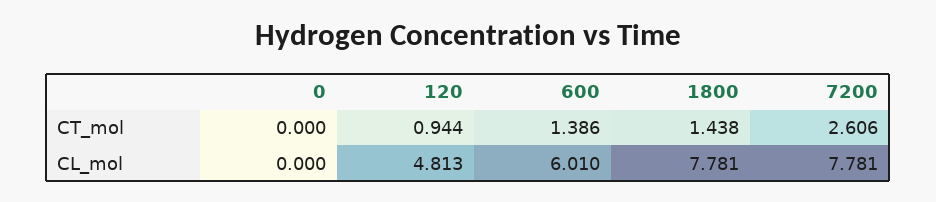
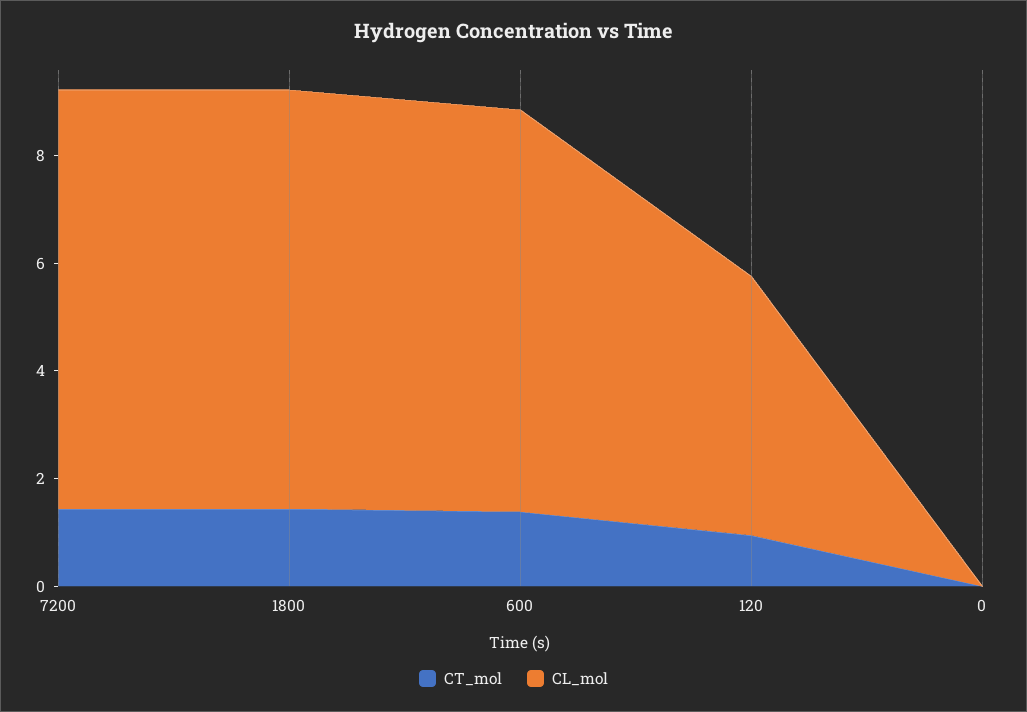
CT_mol, 7200: 2.606 -> 1.5
CL_mol, 600: 6.01 -> 7.5

